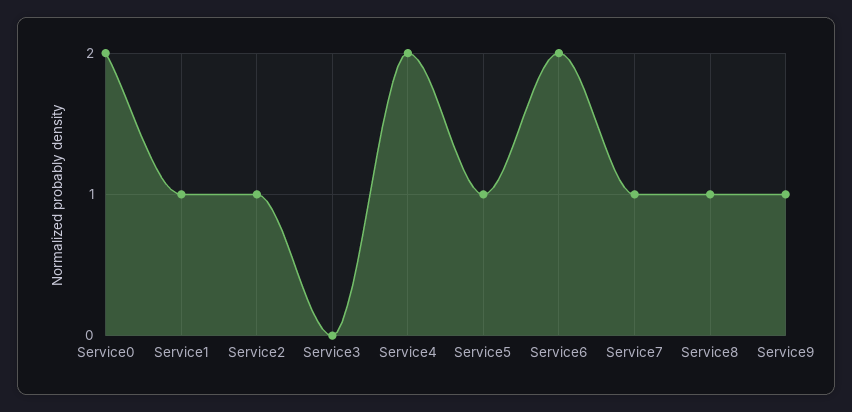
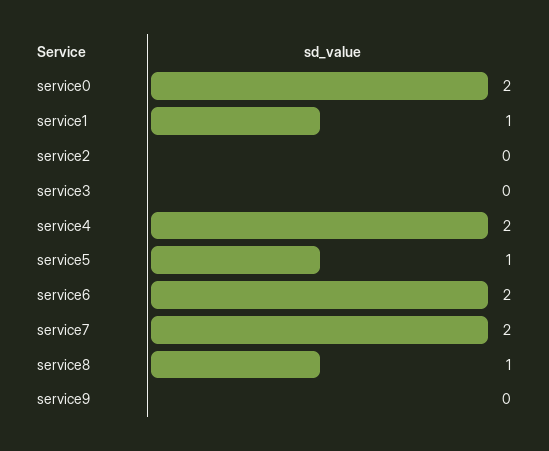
Service2: 1 -> 0
Service7: 1 -> 2
Service9: 1 -> 0

